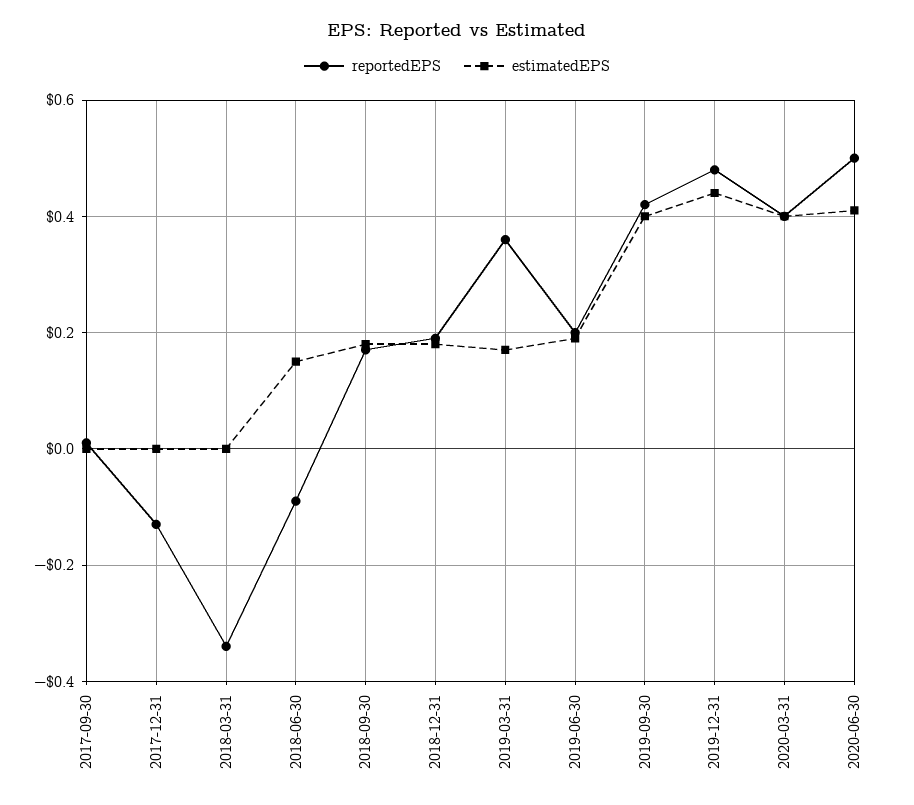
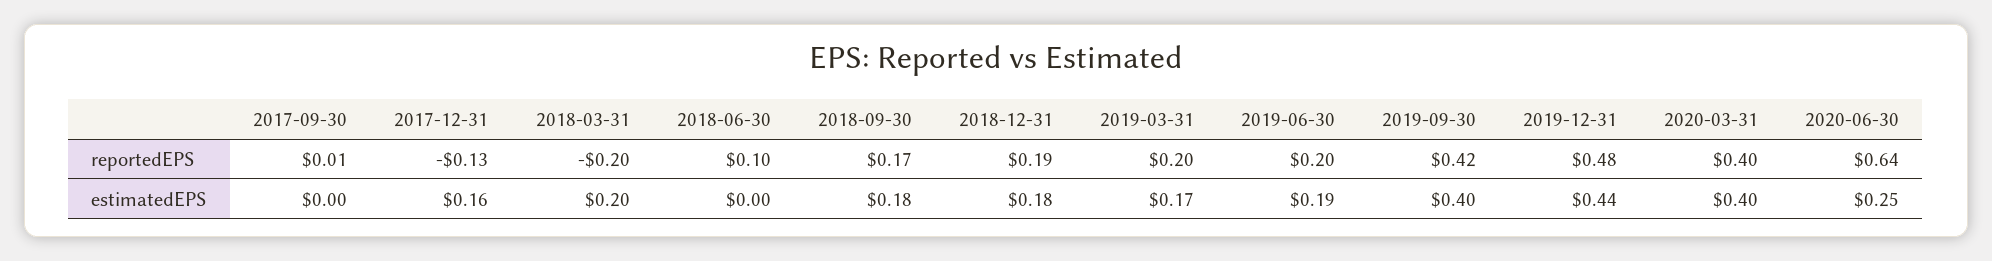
estimatedEPS, 2017-12-31: 0 -> 0.16
reportedEPS, 2018-03-31: -0.35 -> -0.2
estimatedEPS, 2018-03-31: 0 -> 0.2
reportedEPS, 2018-06-30: -0.1 -> 0.1
estimatedEPS, 2018-06-30: 0.15 -> 0
reportedEPS, 2019-03-31: 0.35 -> 0.2
reportedEPS, 2020-06-30: 0.5 -> 0.64
estimatedEPS, 2020-06-30: 0.4 -> 0.25

